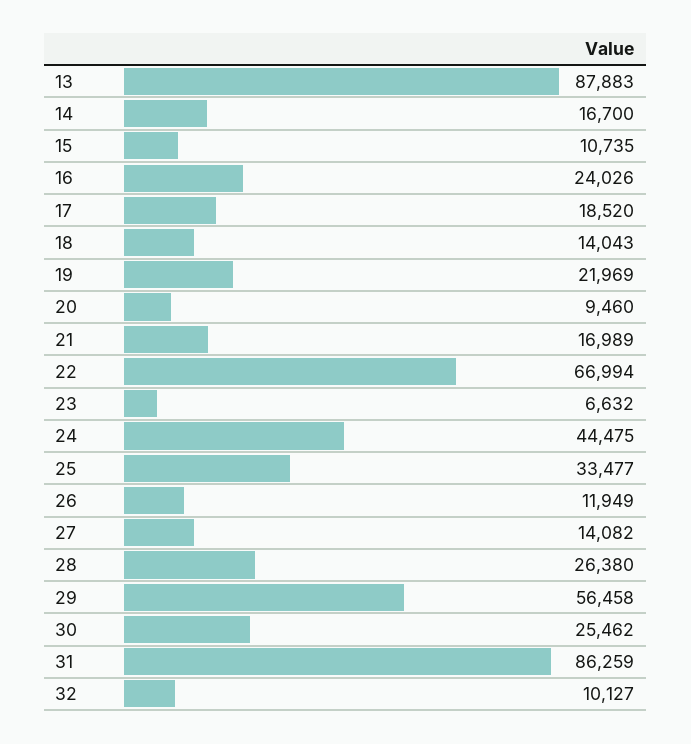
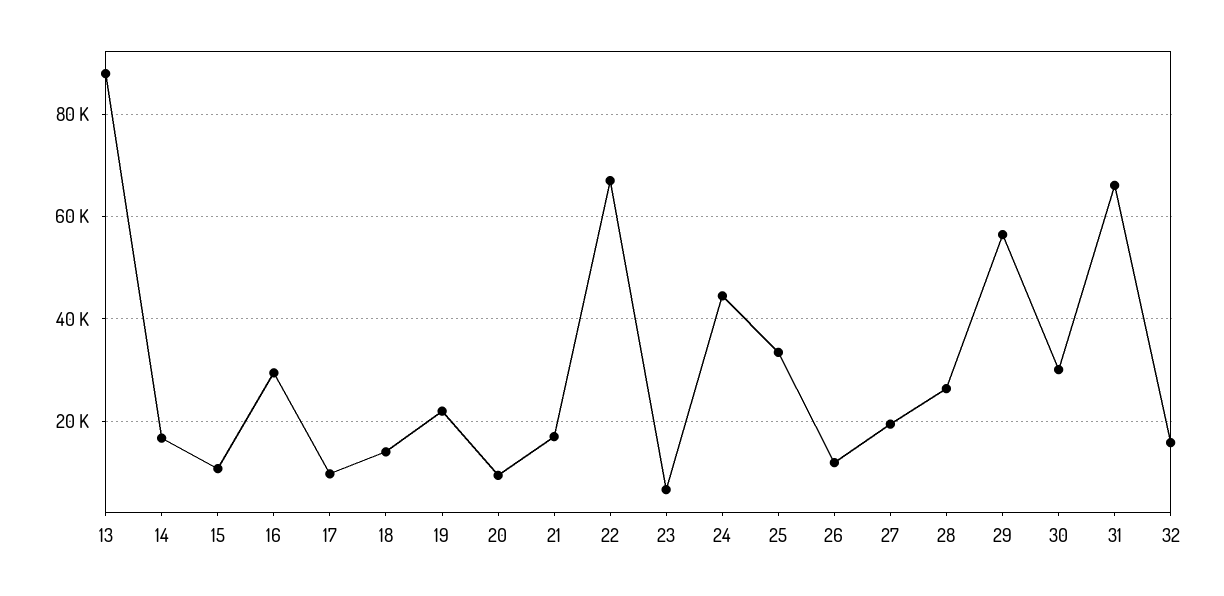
16: 24026 -> 30000
17: 18520 -> 10000
27: 14082 -> 20000
30: 25462 -> 30000
31: 86259 -> 66000
32: 10127 -> 16000

